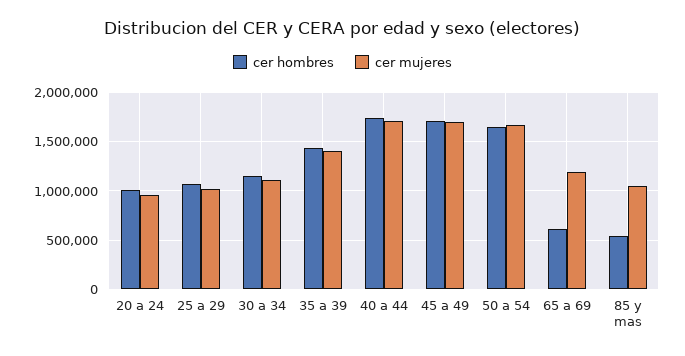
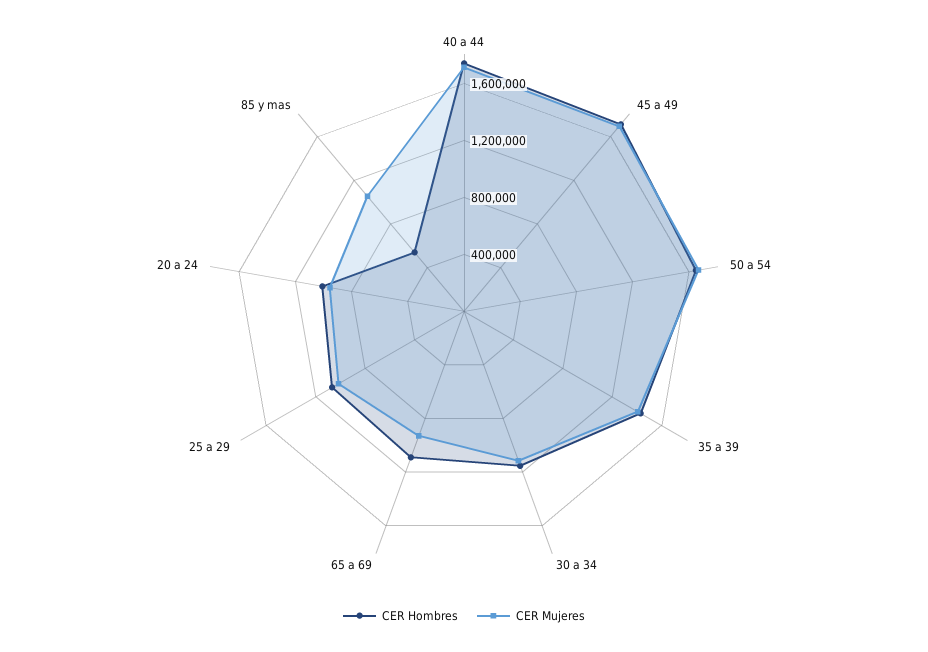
cer hombres, 65 a 69: 600000 -> 1100000
cer mujeres, 65 a 69: 1200000 -> 900000

